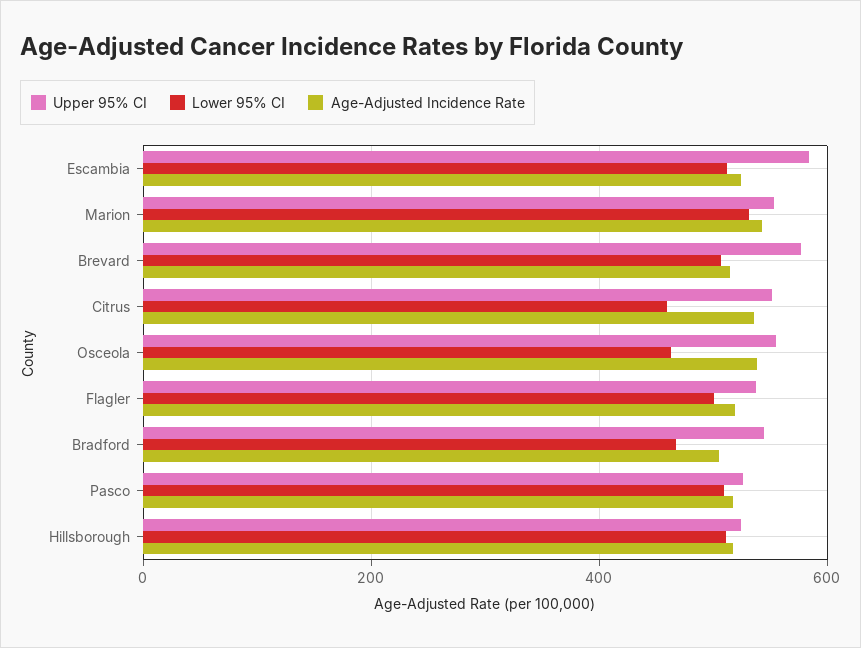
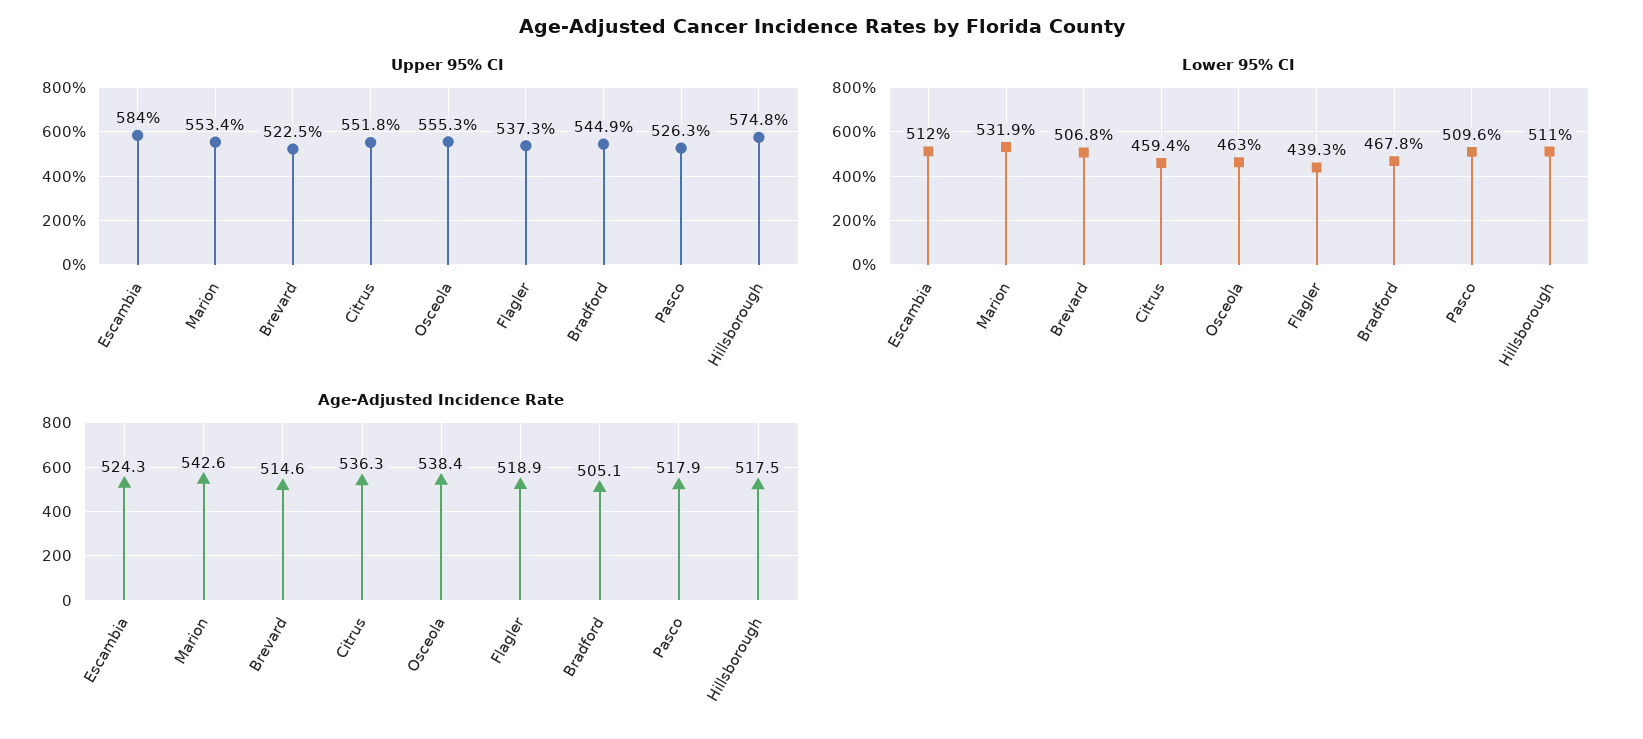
Upper 95% CI, Brevard: 580 -> 522.5
Lower 95% CI, Flagler: 500 -> 439.3
Upper 95% CI, Hillsborough: 520 -> 574.8

